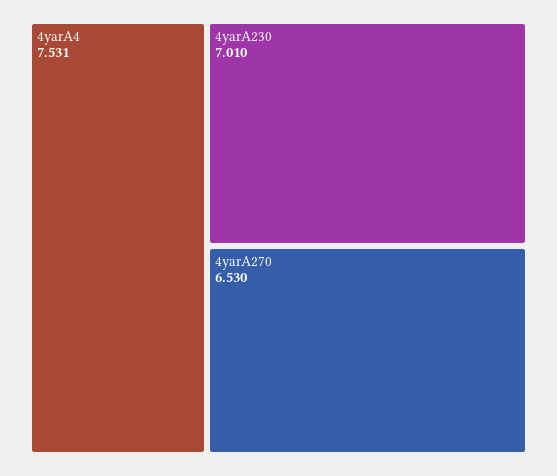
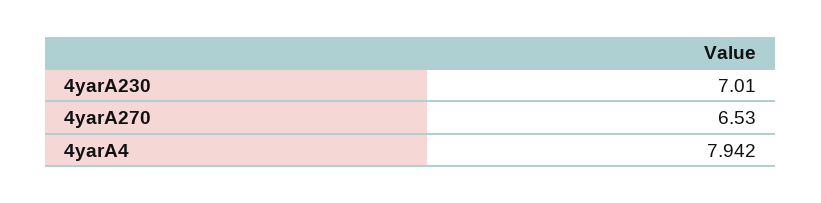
4yarA4: 7.531 -> 7.942

